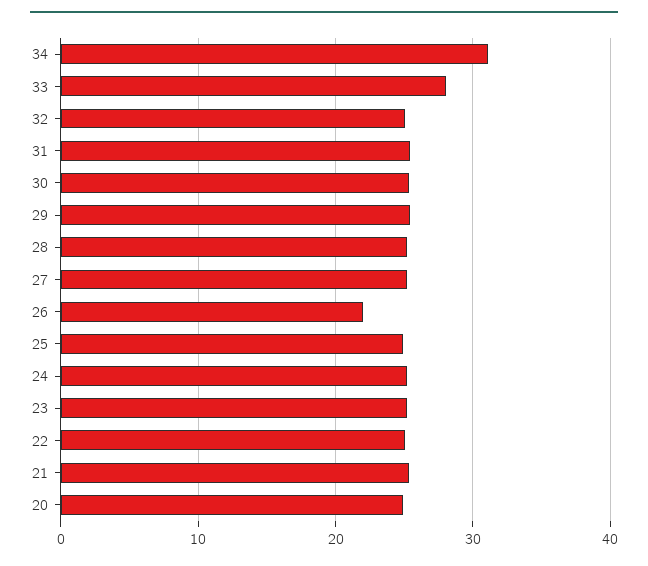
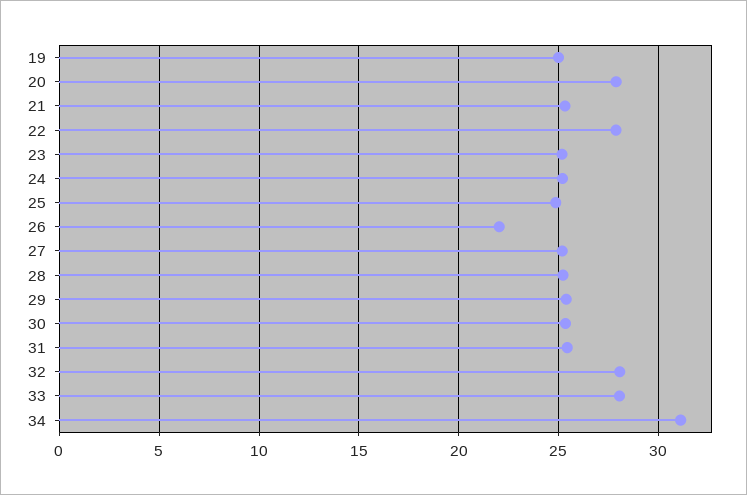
32: 25 -> 28
22: 25 -> 28
20: 25 -> 28
19: none -> 25

